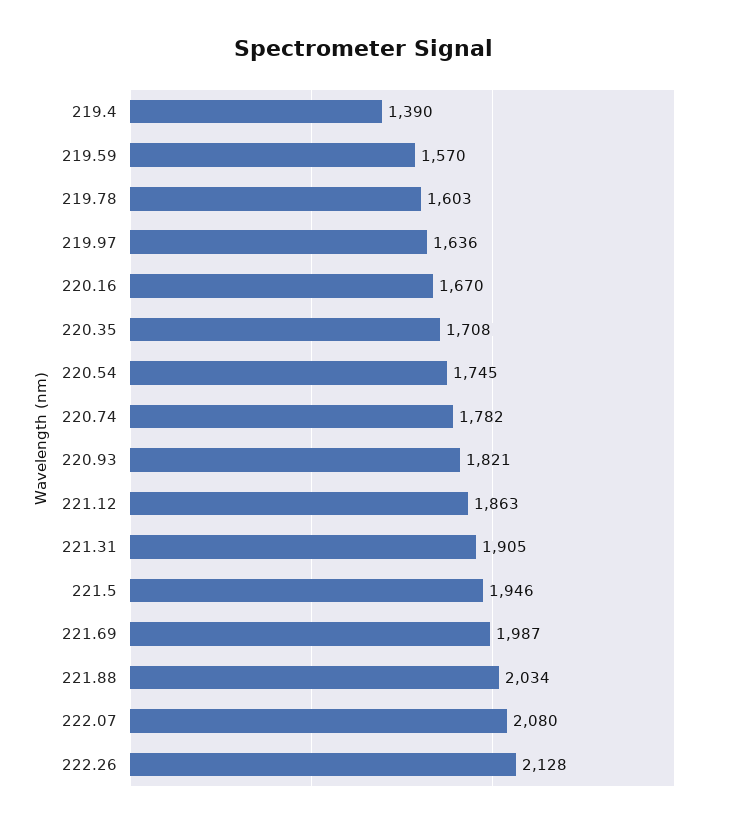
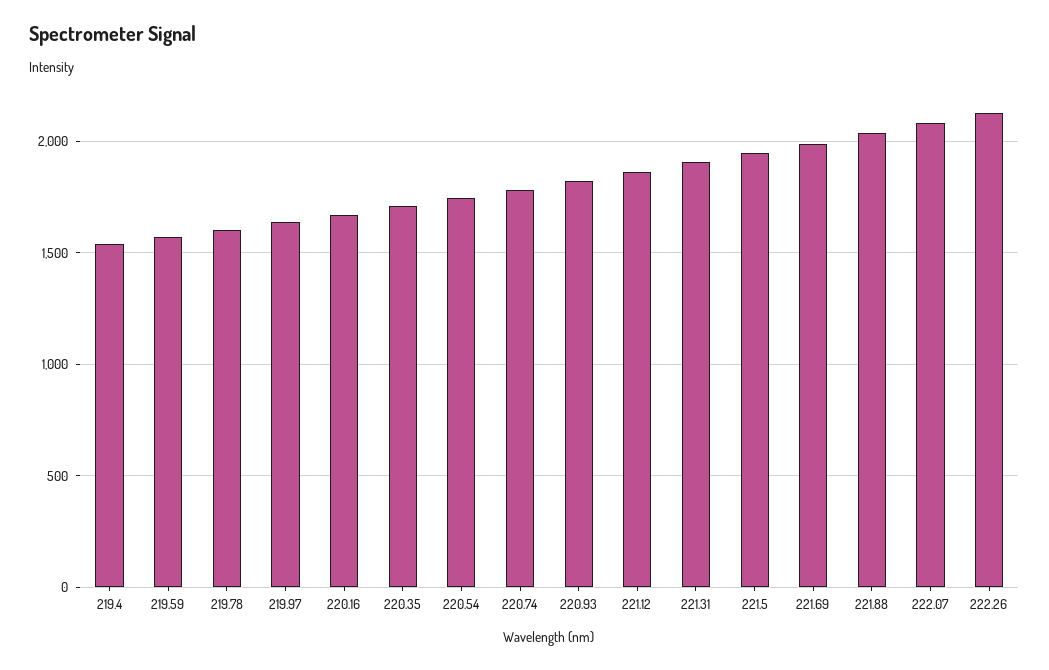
219.4: 1390 -> 1550

